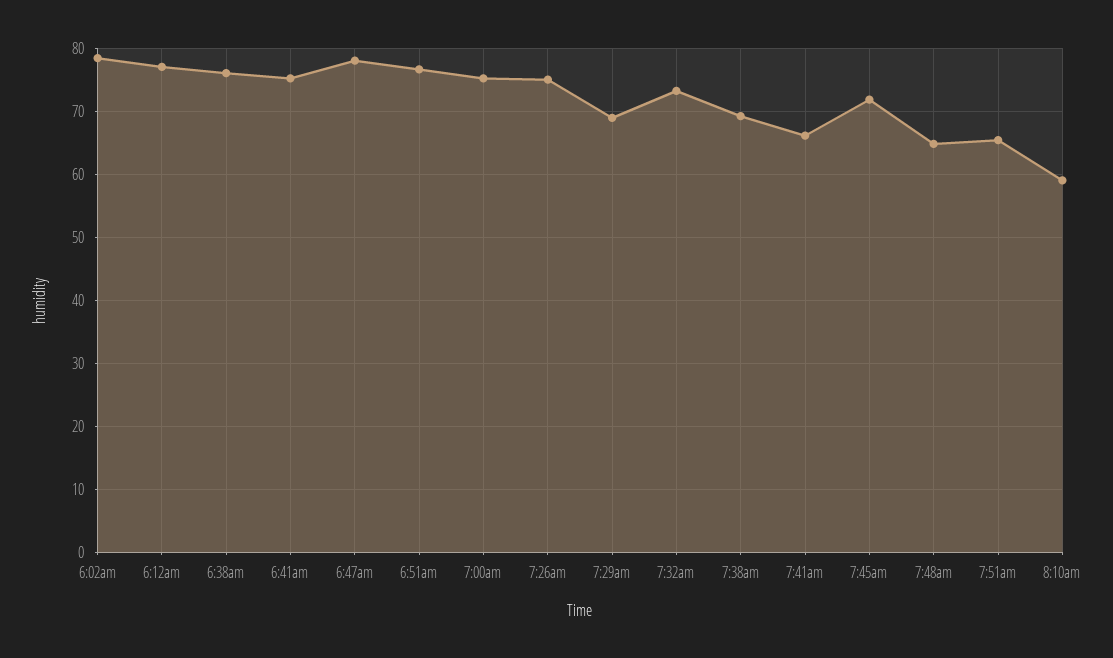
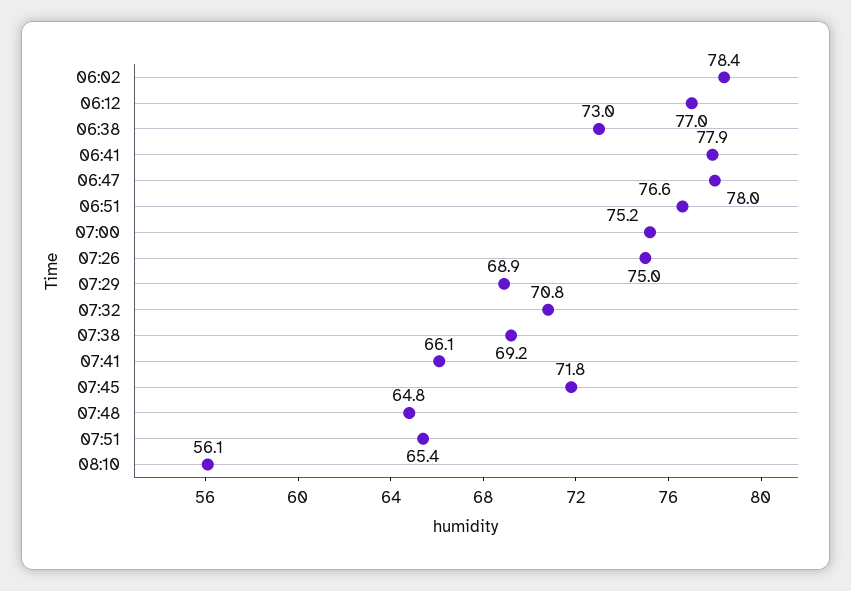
6:38am: 76 -> 73
6:41am: 75 -> 77.9
7:32am: 73 -> 70.8
8:10am: 59 -> 56.1

